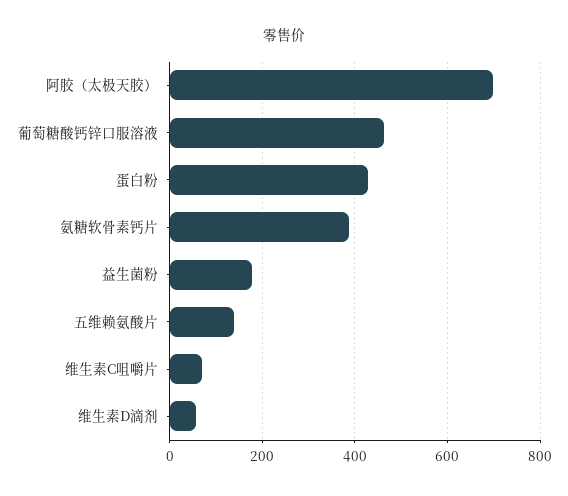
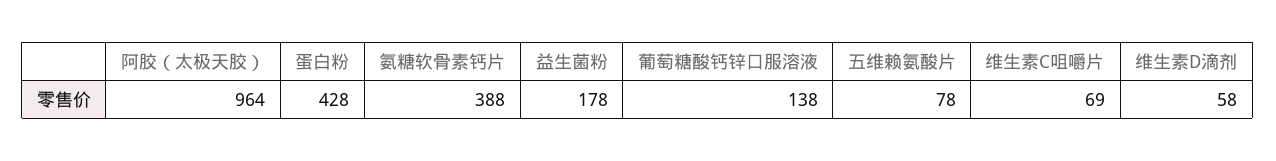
阿胶（太极天胶）: 700 -> 964
葡萄糖酸钙锌口服溶液: 460 -> 138
五维赖氨酸片: 140 -> 78

